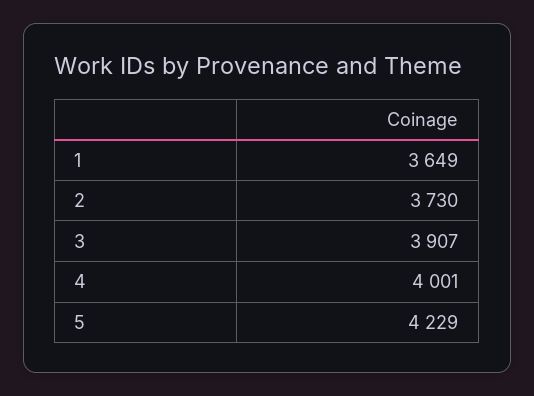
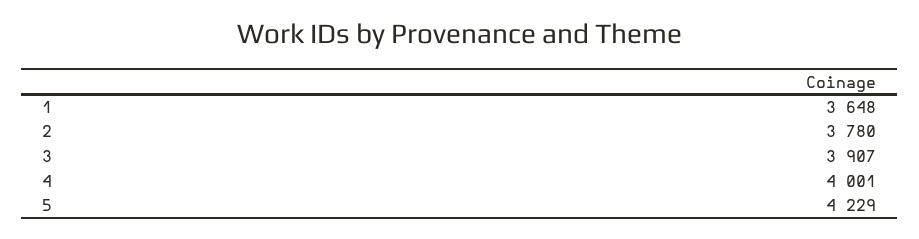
1: 3649 -> 3648
2: 3730 -> 3780

